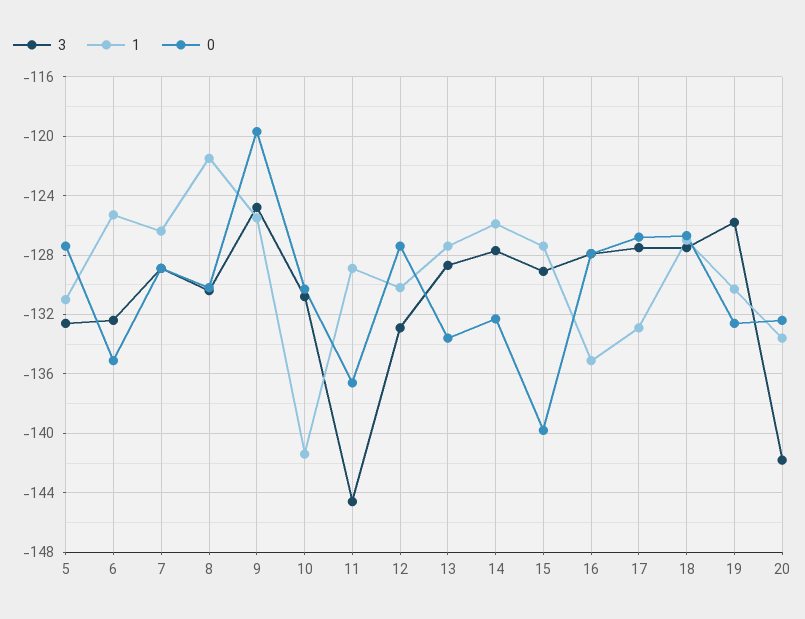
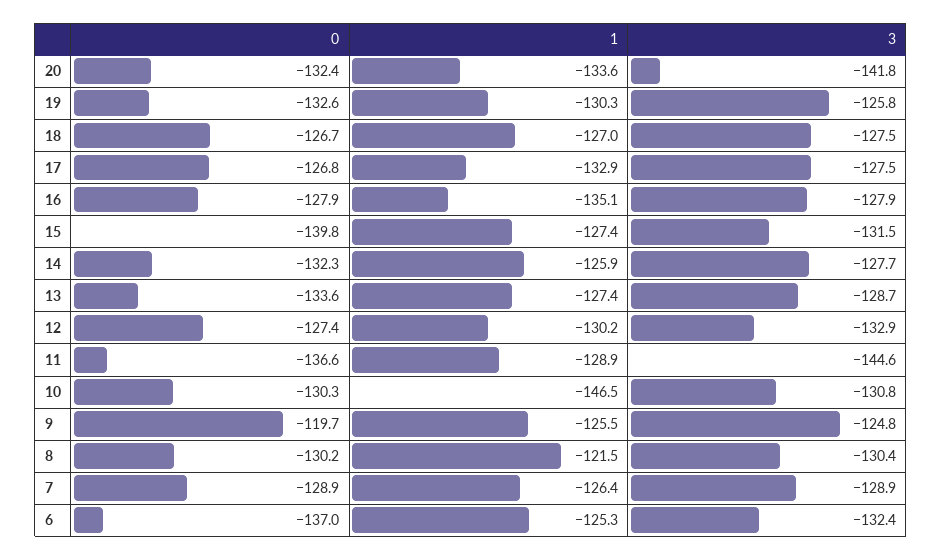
3, 5: -132.5 -> none
1, 5: -131 -> none
0, 5: -127.5 -> none
0, 6: -135 -> -137
1, 10: -141.5 -> -146.5
3, 15: -129 -> -131.5

